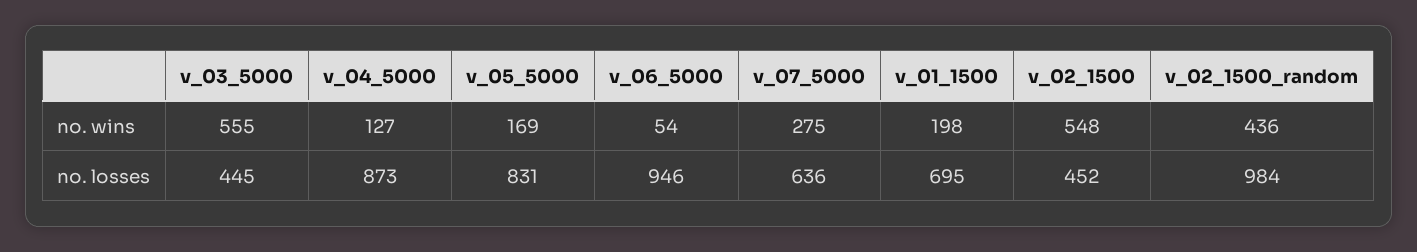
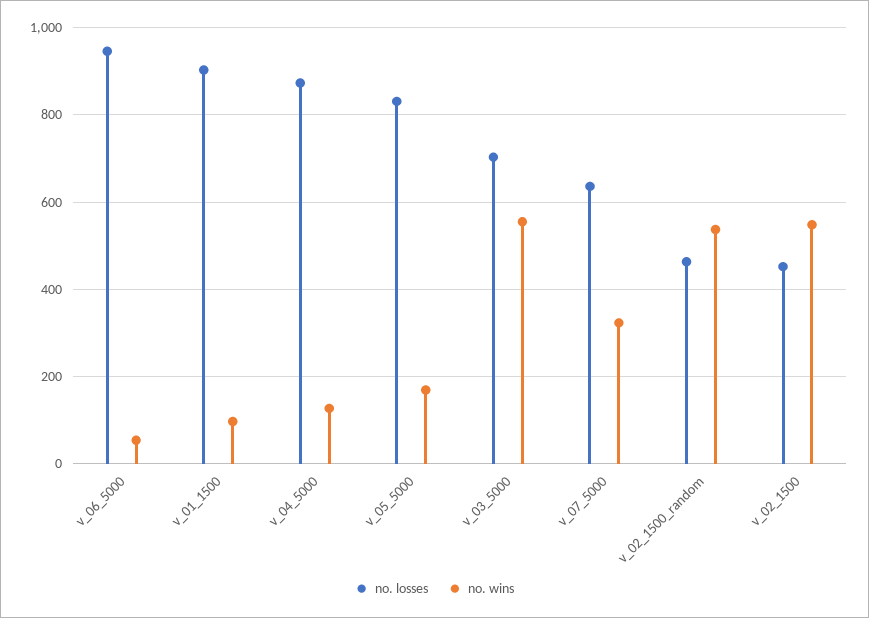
no. wins, v_07_5000: 275 -> 320
no. wins, v_01_1500: 198 -> 100
no. wins, v_02_1500_random: 436 -> 540
no. losses, v_03_5000: 445 -> 700
no. losses, v_01_1500: 695 -> 900
no. losses, v_02_1500_random: 984 -> 460

